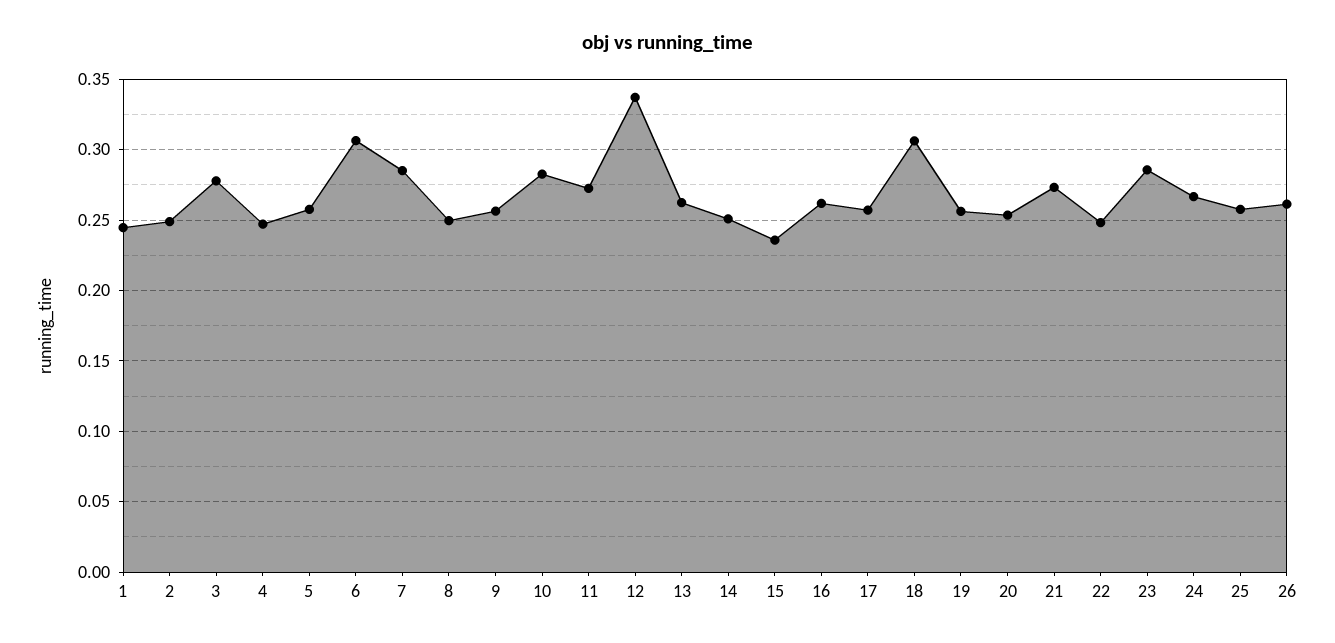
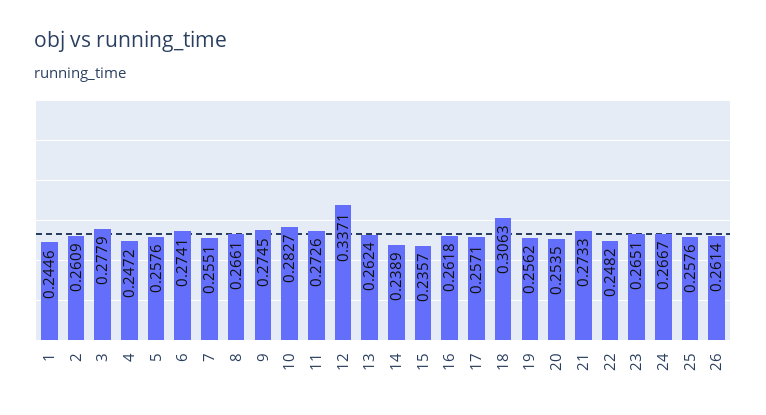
2: 0.25 -> 0.2609
6: 0.305 -> 0.2741
7: 0.285 -> 0.2551
8: 0.25 -> 0.2661
9: 0.255 -> 0.2745
14: 0.25 -> 0.2389
23: 0.285 -> 0.2651

